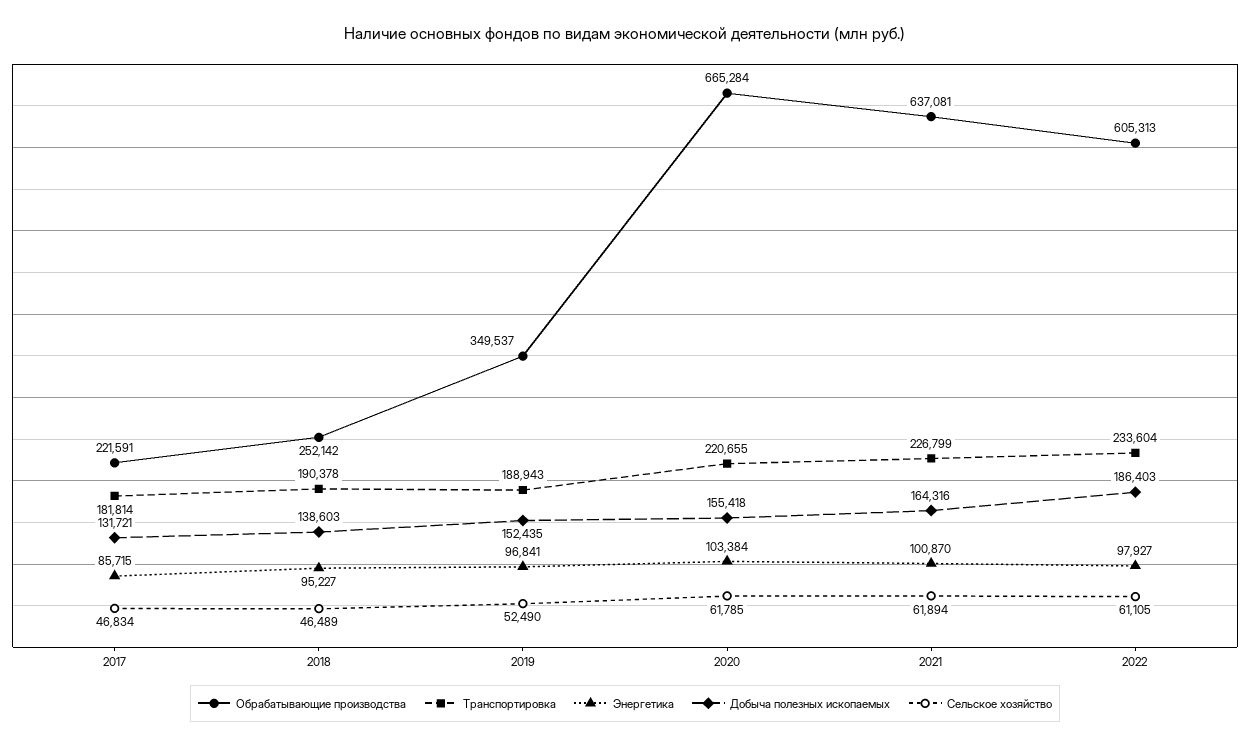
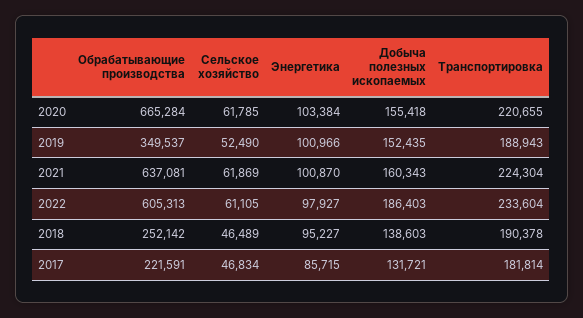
Энергетика, 2019: 96841 -> 100966
Транспортировка, 2021: 226799 -> 224304
Добыча полезных ископаемых, 2021: 164316 -> 160343
Сельское хозяйство, 2021: 61894 -> 61869

